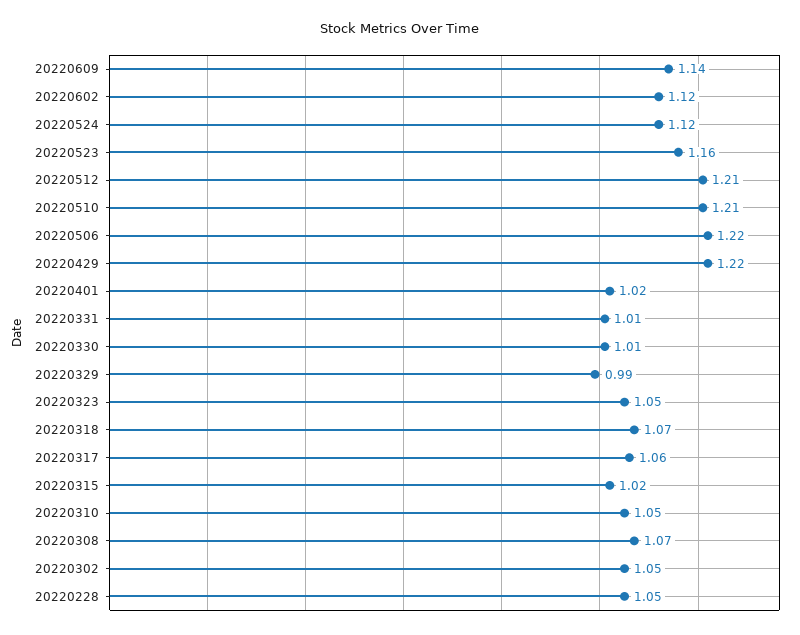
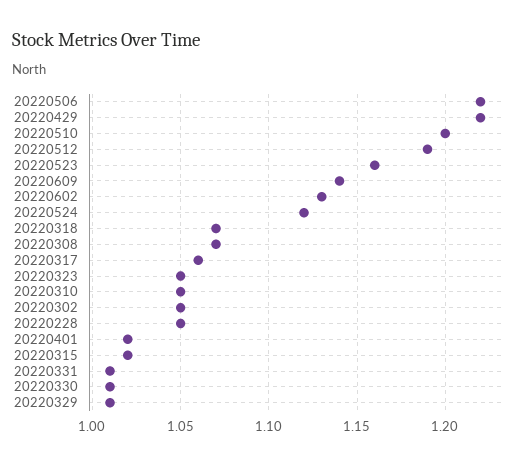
20220602: 1.12 -> 1.13
20220512: 1.21 -> 1.19
20220510: 1.21 -> 1.2
20220329: 0.99 -> 1.01

